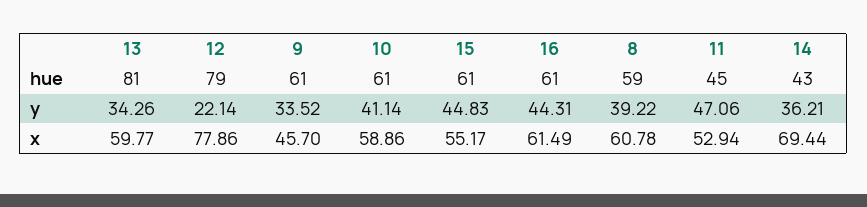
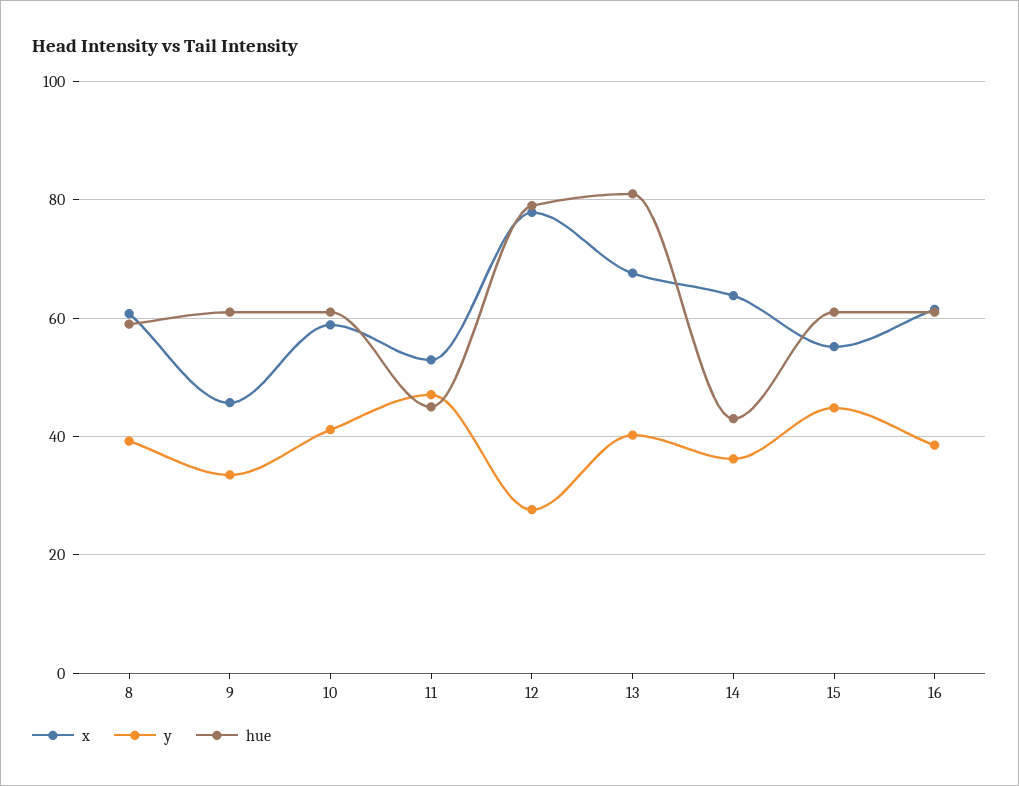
y, 13: 34.26 -> 40
y, 12: 22.14 -> 28
y, 16: 44.31 -> 38
x, 13: 59.77 -> 68
x, 14: 69.44 -> 64

